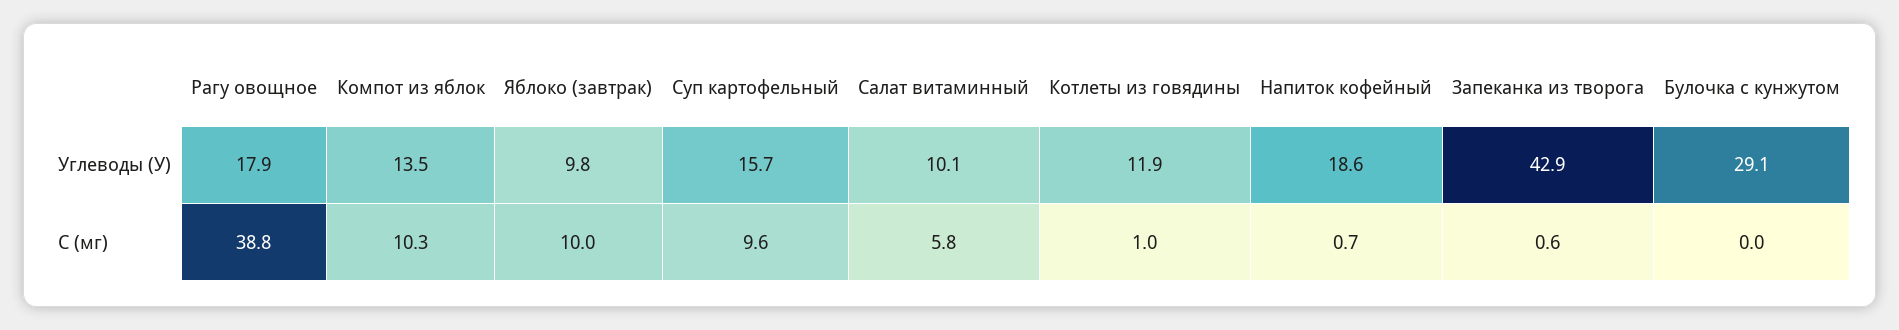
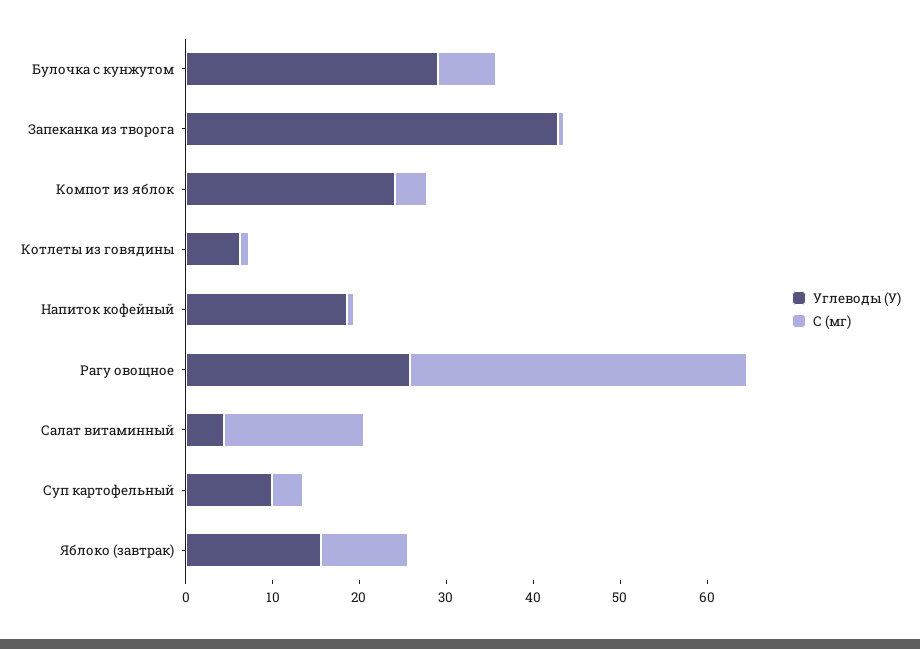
Углеводы (У), Рагу овощное: 17.9 -> 26
Углеводы (У), Компот из яблок: 13.5 -> 24
Углеводы (У), Яблоко (завтрак): 9.8 -> 16
Углеводы (У), Суп картофельный: 15.7 -> 10
Углеводы (У), Салат витаминный: 10.1 -> 4
Углеводы (У), Котлеты из говядины: 11.9 -> 6
C (мг), Компот из яблок: 10.3 -> 4
C (мг), Суп картофельный: 9.6 -> 4
C (мг), Салат витаминный: 5.8 -> 16
C (мг), Булочка с кунжутом: 0 -> 6

